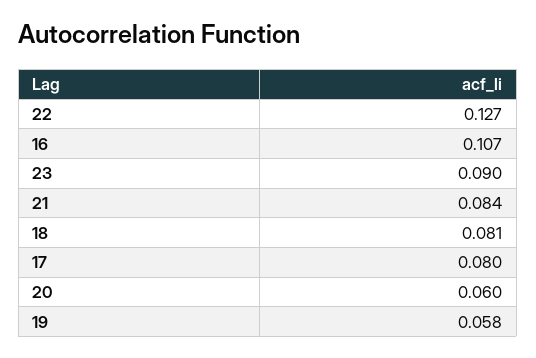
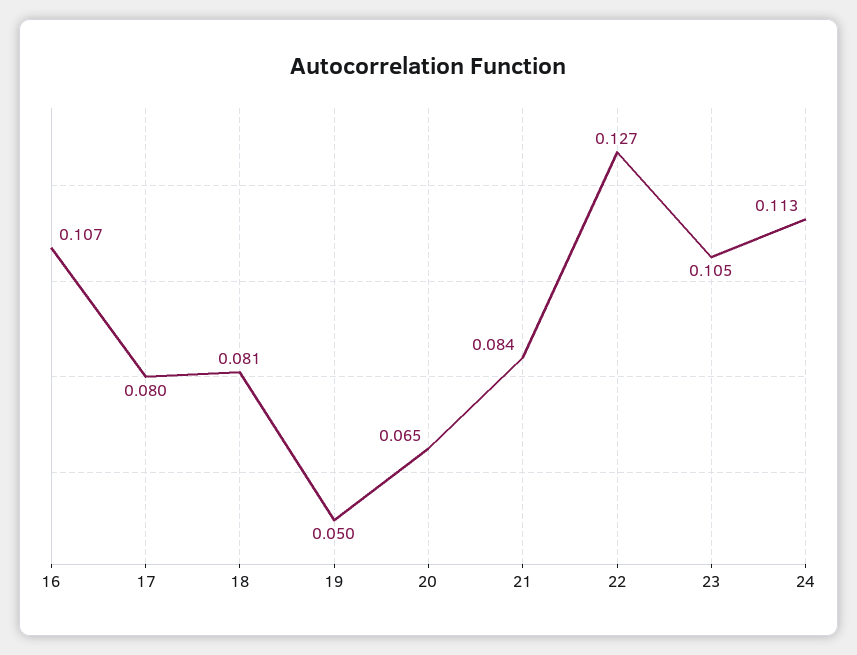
23: 0.09 -> 0.105
20: 0.06 -> 0.065
19: 0.058 -> 0.05
24: none -> 0.113

